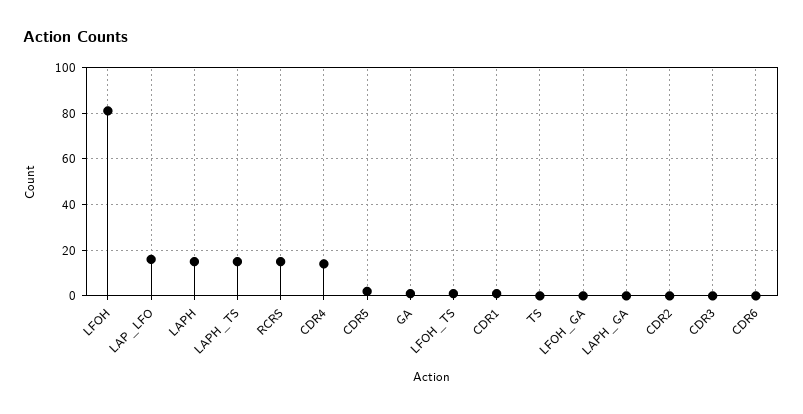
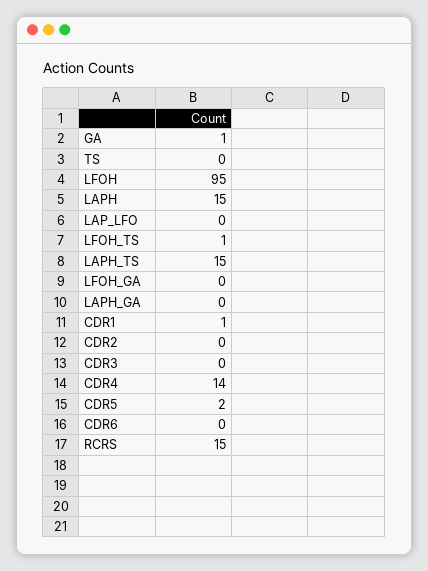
LFOH: 80 -> 95
LAP_LFO: 15 -> 0

